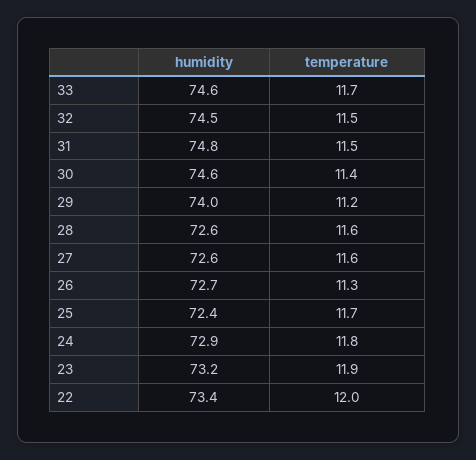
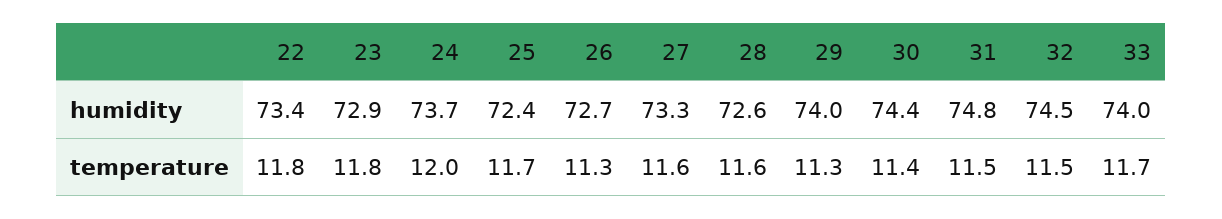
humidity, 33: 74.6 -> 74
humidity, 30: 74.6 -> 74.4
temperature, 29: 11.2 -> 11.3
humidity, 27: 72.6 -> 73.3
humidity, 24: 72.9 -> 73.7
temperature, 24: 11.8 -> 12
humidity, 23: 73.2 -> 72.9
temperature, 23: 11.9 -> 11.8
temperature, 22: 12 -> 11.8

